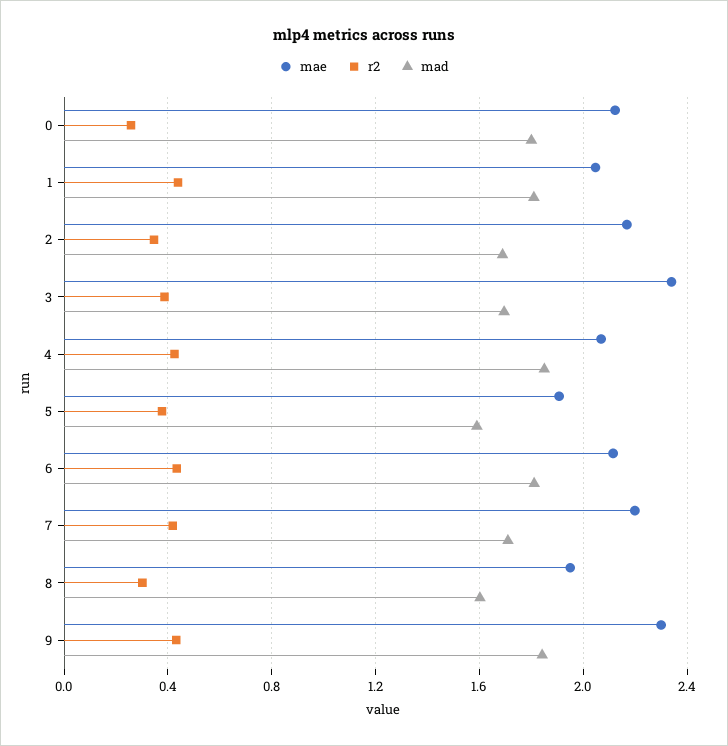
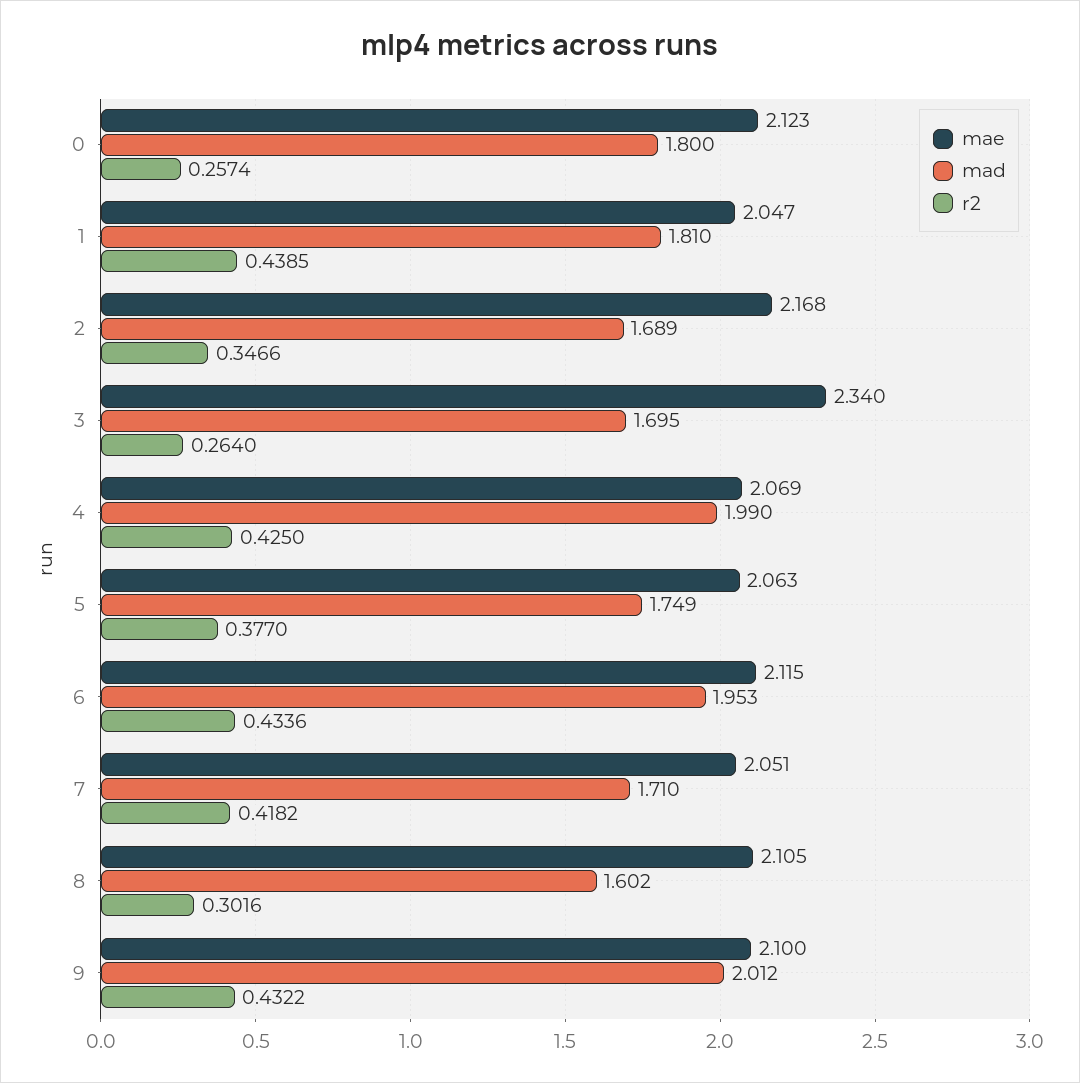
r2, 3: 0.4 -> 0.264
mad, 4: 1.85 -> 1.99
mae, 5: 1.9 -> 2.063
mad, 5: 1.6 -> 1.749
mad, 6: 1.8 -> 1.953
mae, 7: 2.2 -> 2.051
mae, 8: 1.95 -> 2.105
mae, 9: 2.3 -> 2.1
mad, 9: 1.85 -> 2.012

